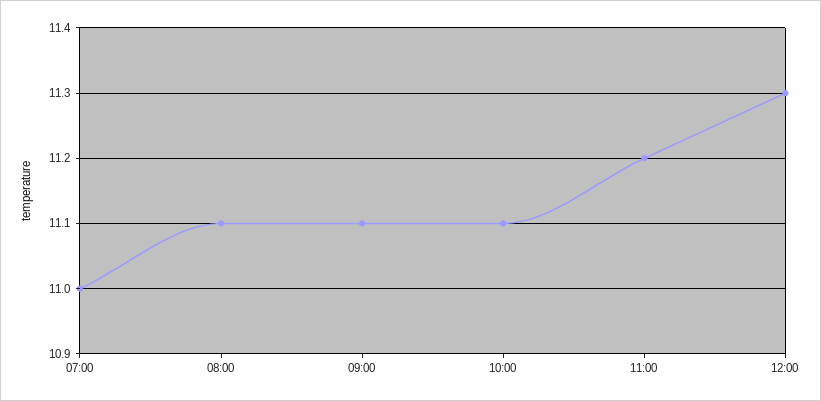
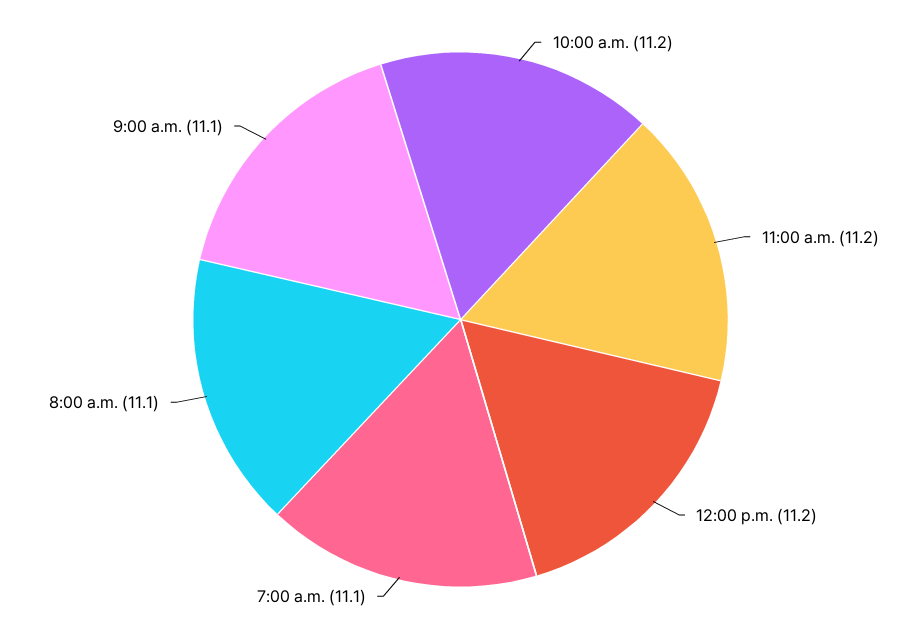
07:00: 11 -> 11.1
10:00: 11.1 -> 11.2
12:00: 11.3 -> 11.2

